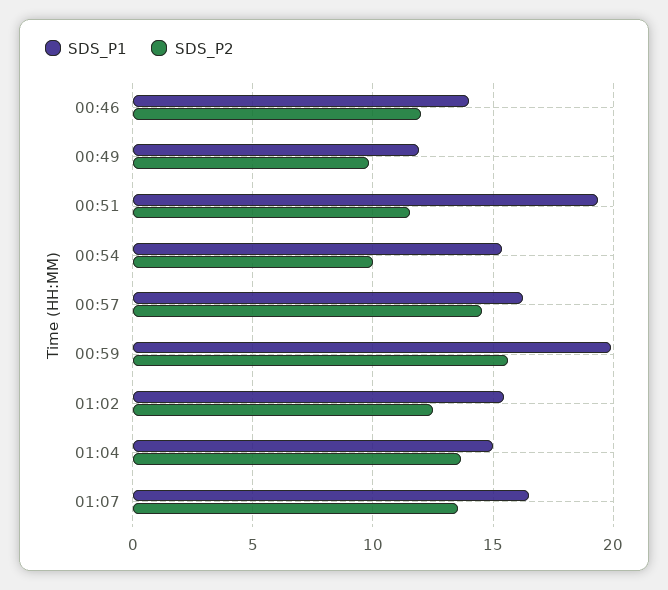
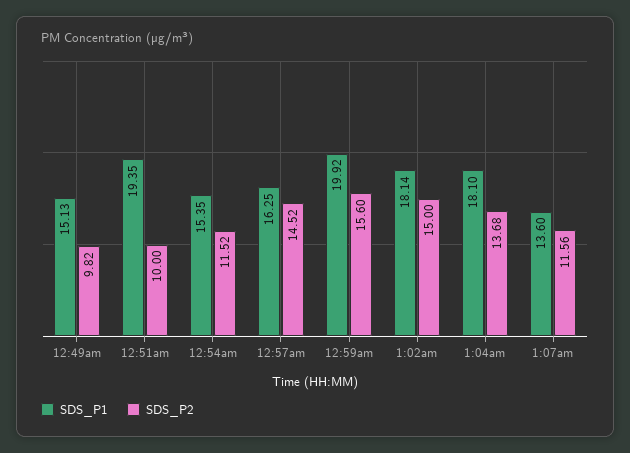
SDS_P1, 00:46: 14 -> none
SDS_P2, 00:46: 12 -> none
SDS_P1, 00:49: 12 -> 15.13
SDS_P2, 00:51: 11.5 -> 10
SDS_P2, 00:54: 10 -> 11.52
SDS_P1, 01:02: 15.5 -> 18.14
SDS_P2, 01:02: 12.5 -> 15
SDS_P1, 01:04: 15 -> 18.1
SDS_P1, 01:07: 16.5 -> 13.6
SDS_P2, 01:07: 13.5 -> 11.56

